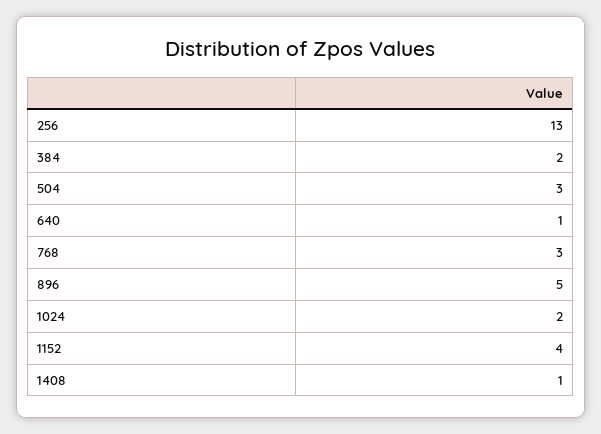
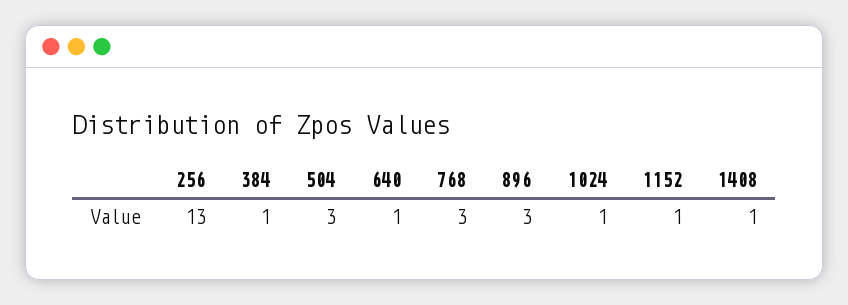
384: 2 -> 1
896: 5 -> 3
1024: 2 -> 1
1152: 4 -> 1

